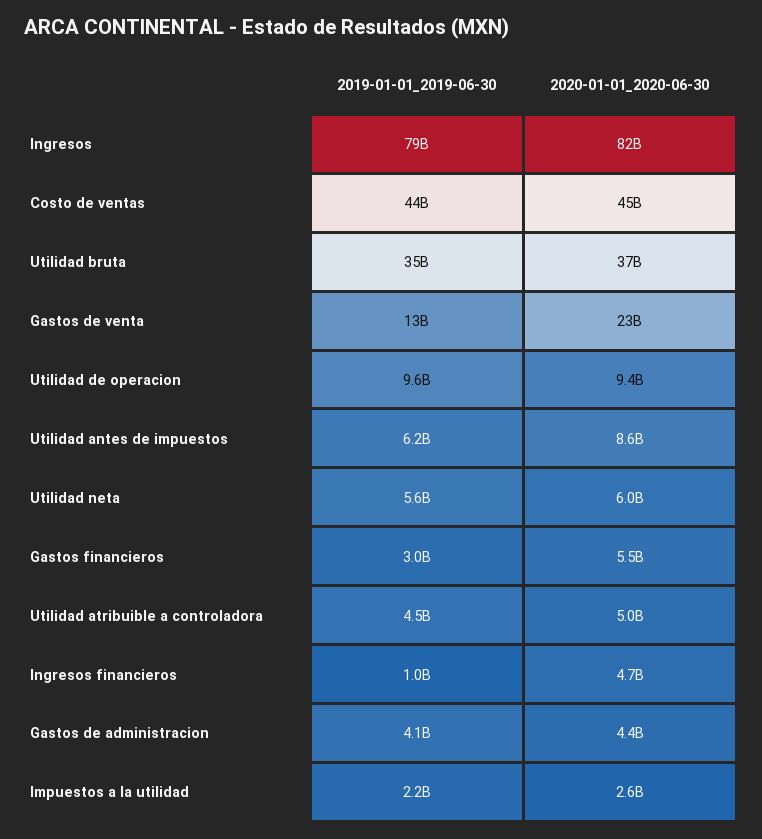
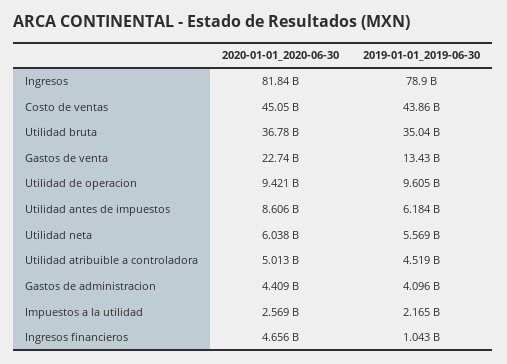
2019-01-01_2019-06-30, Gastos financieros: 3000000000 -> none
2020-01-01_2020-06-30, Gastos financieros: 5500000000 -> none

